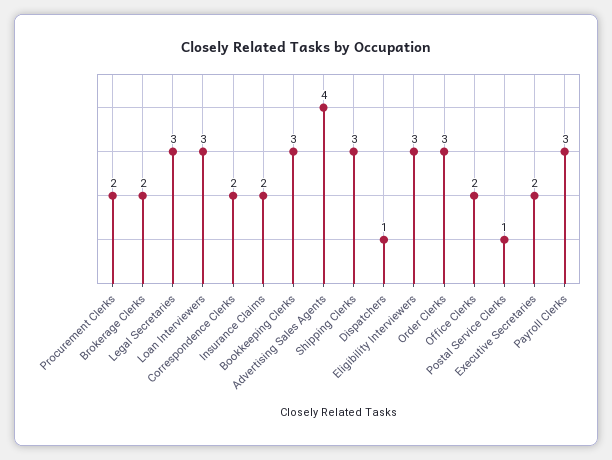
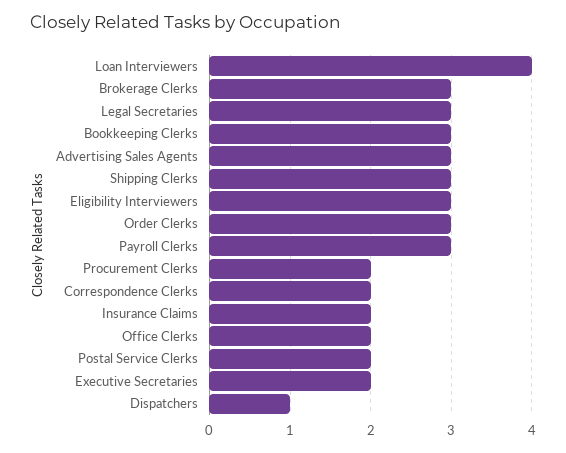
Brokerage Clerks: 2 -> 3
Loan Interviewers: 3 -> 4
Advertising Sales Agents: 4 -> 3
Postal Service Clerks: 1 -> 2

